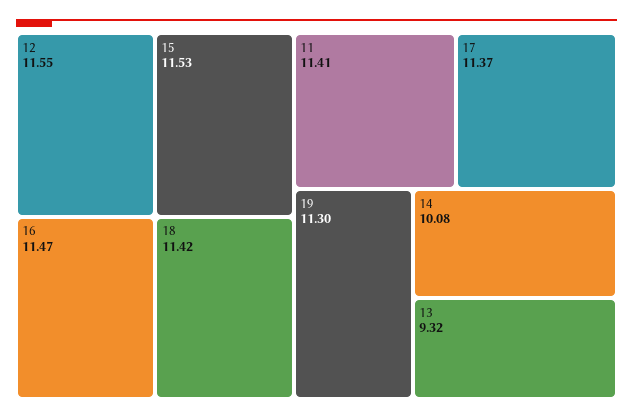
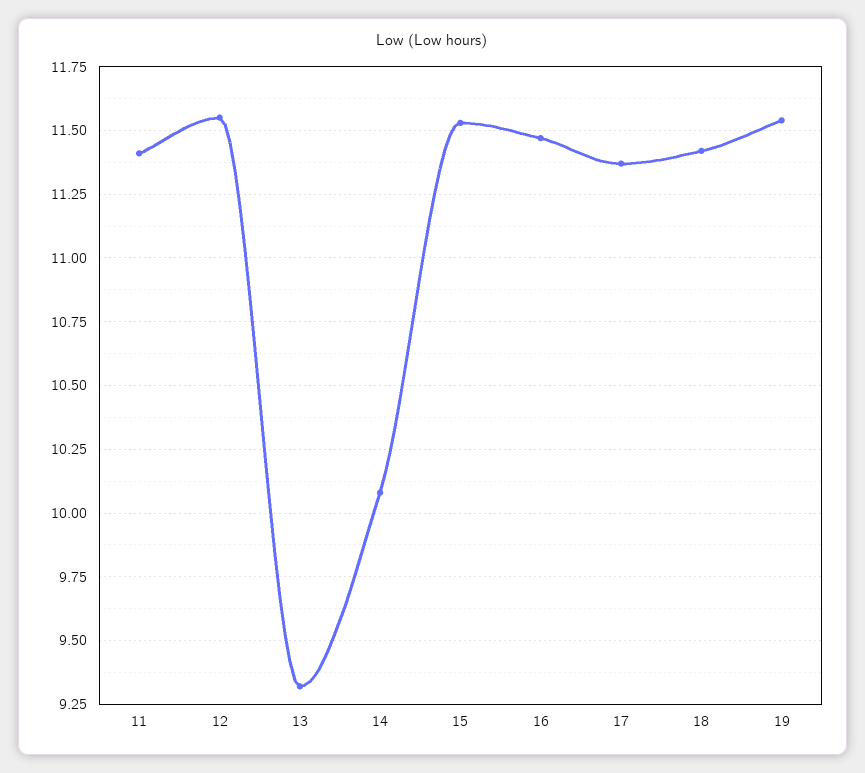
19: 11.3 -> 11.55

